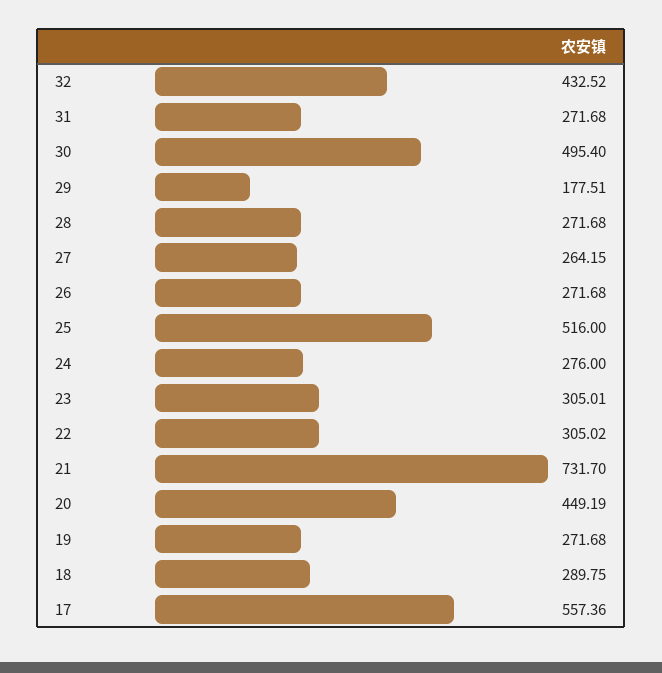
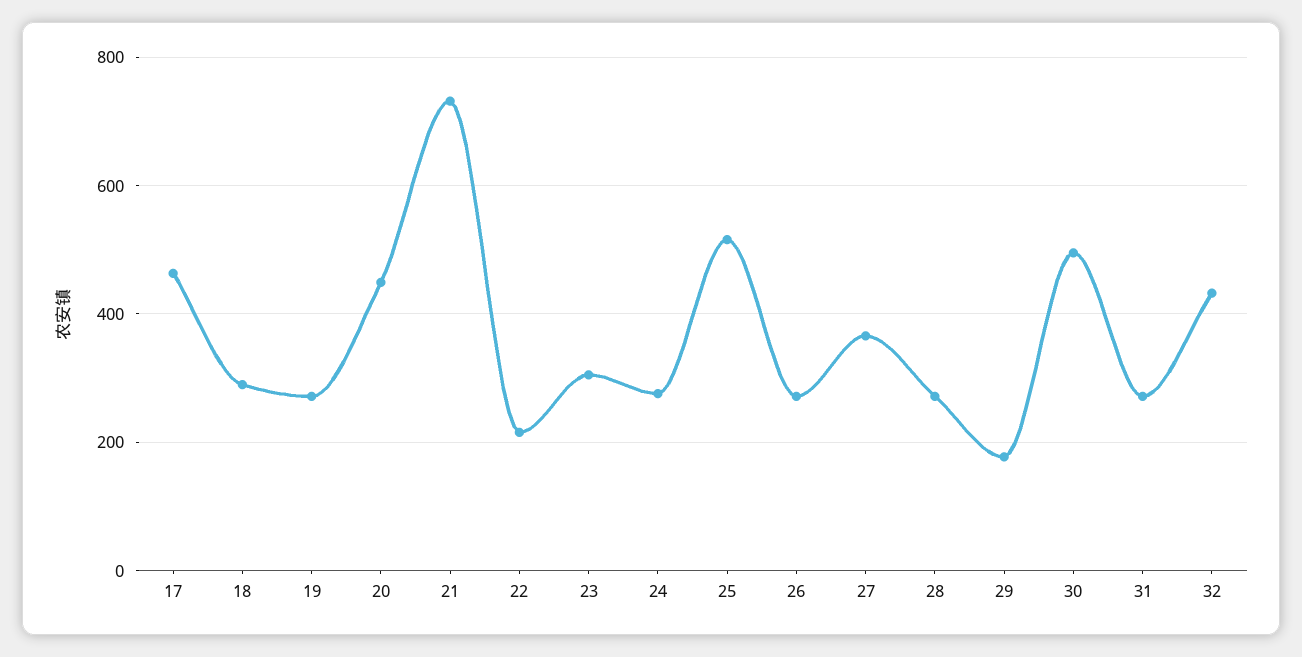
27: 264.15 -> 360
22: 305.02 -> 220
17: 557.36 -> 460

